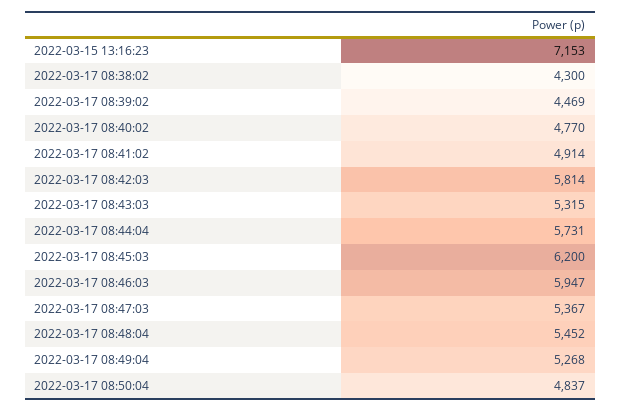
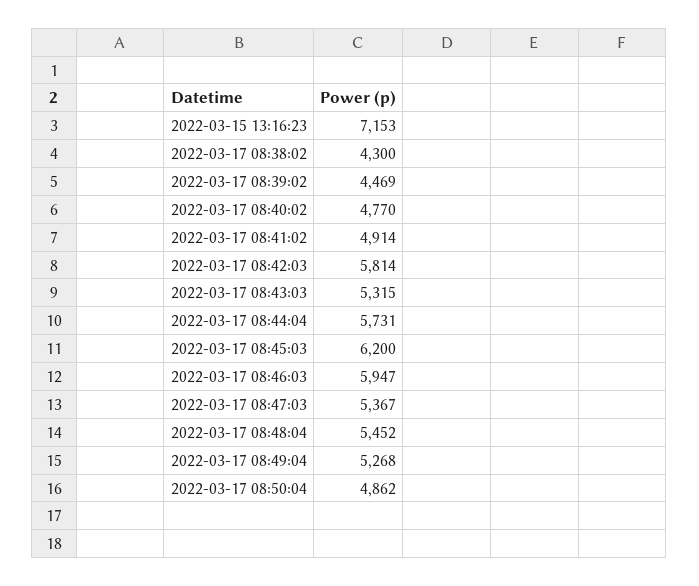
2022-03-17 08:50:04: 4837 -> 4862

